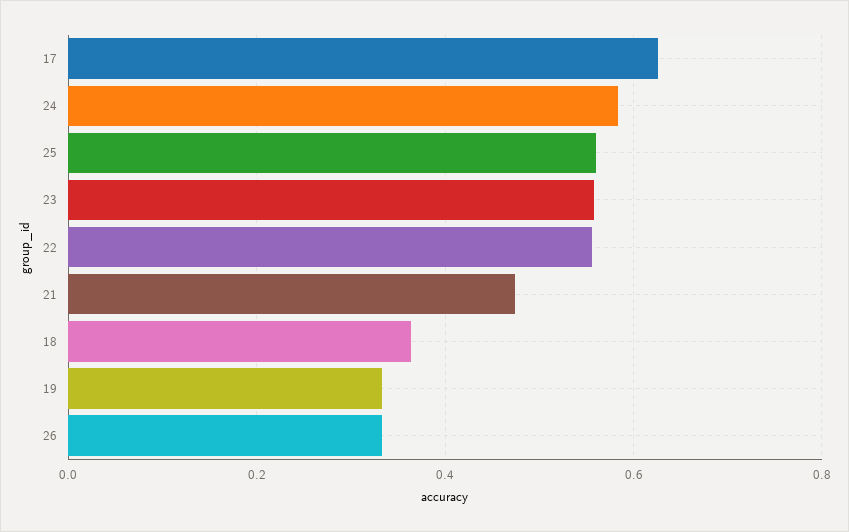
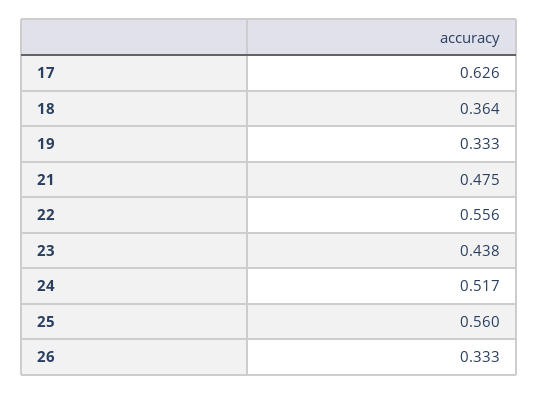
24: 0.58 -> 0.517
23: 0.56 -> 0.438

